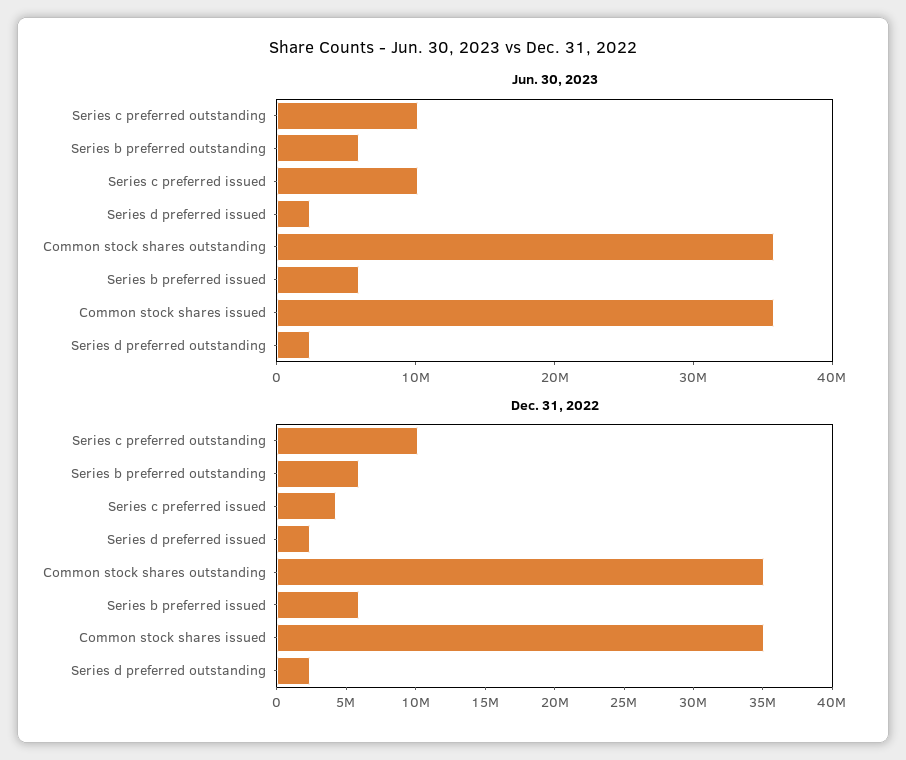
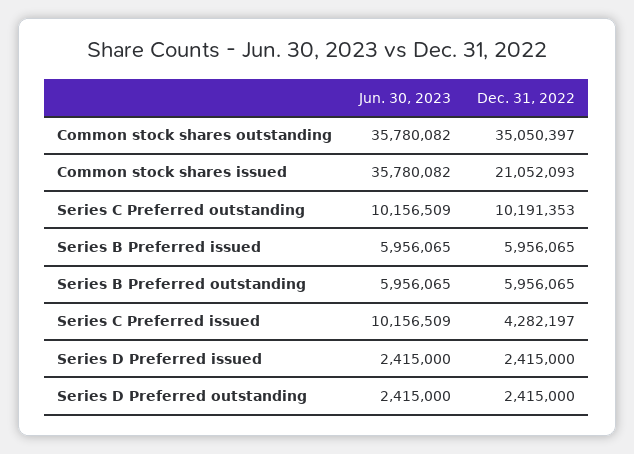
Dec. 31, 2022, Common stock shares issued: 35000000 -> 21052093

